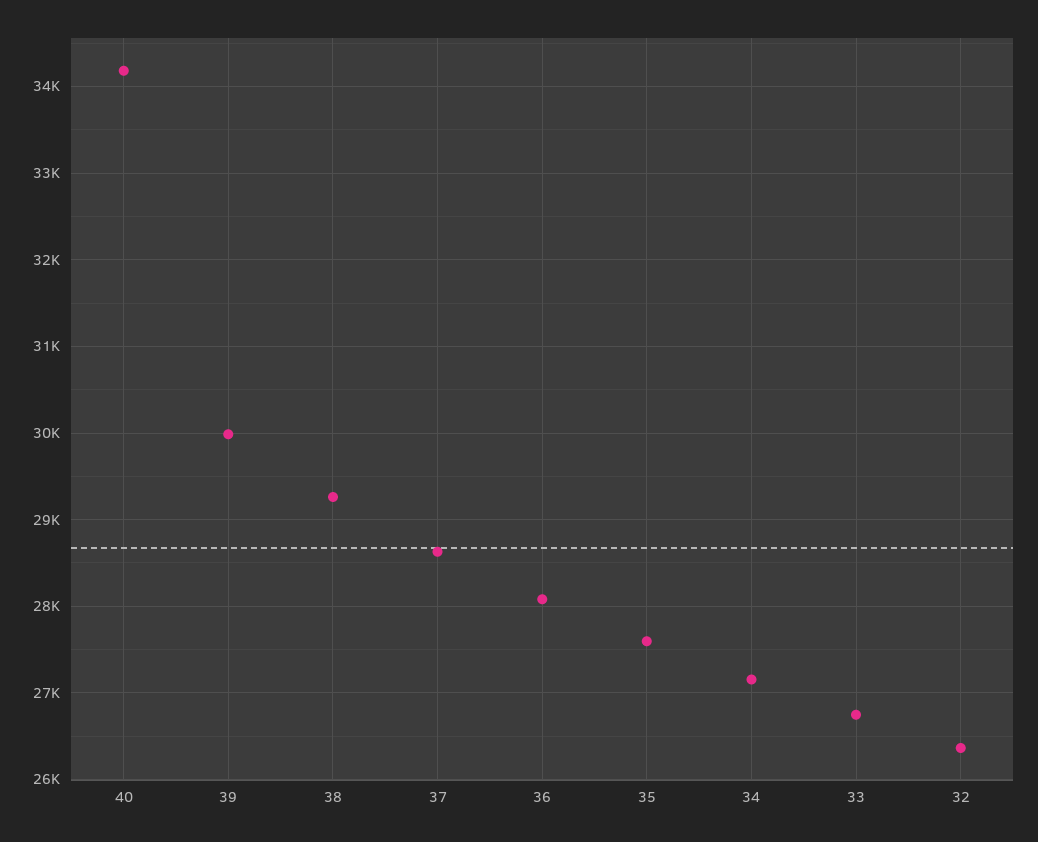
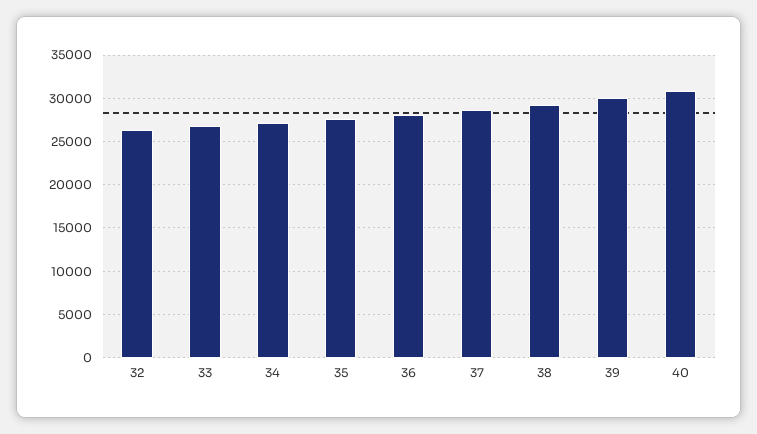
40: 34200 -> 31000

